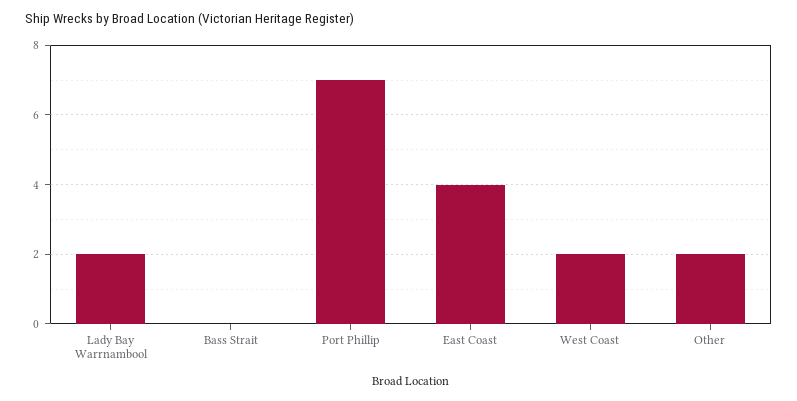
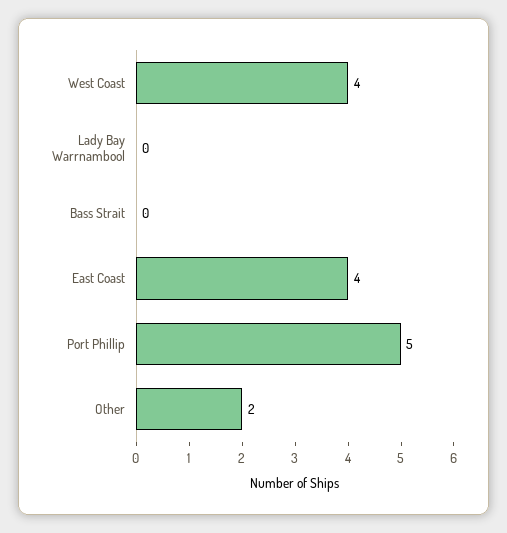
Lady Bay Warrnambool: 2 -> 0
Port Phillip: 7 -> 5
West Coast: 2 -> 4

